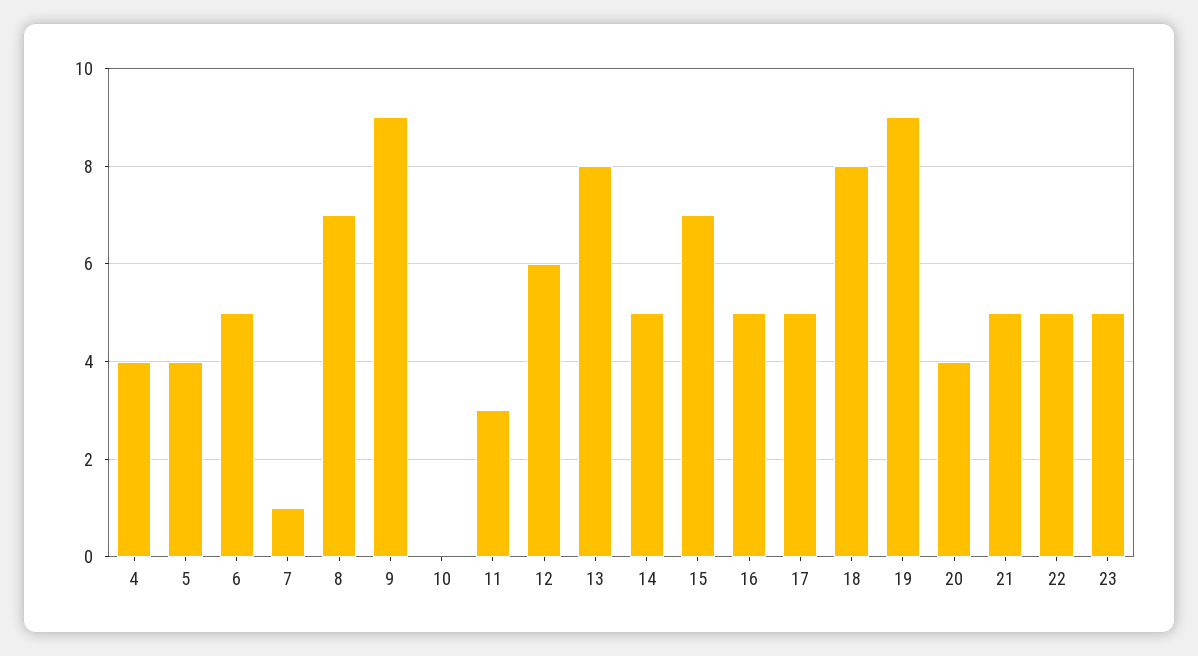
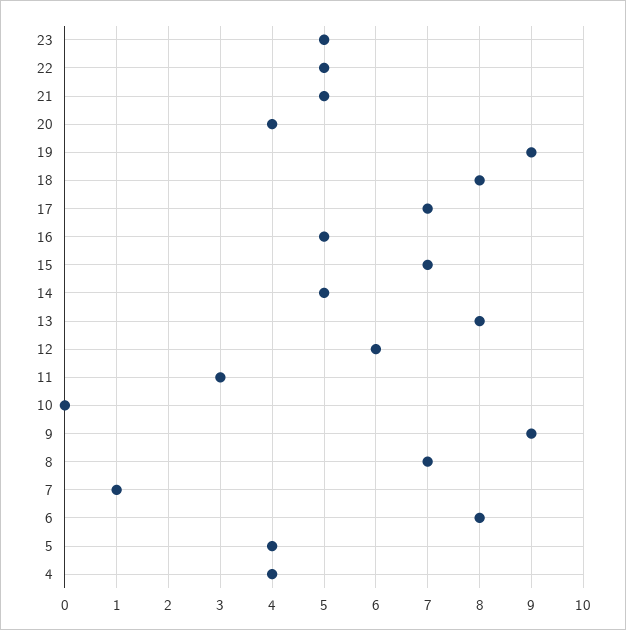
6: 5 -> 8
17: 5 -> 7

